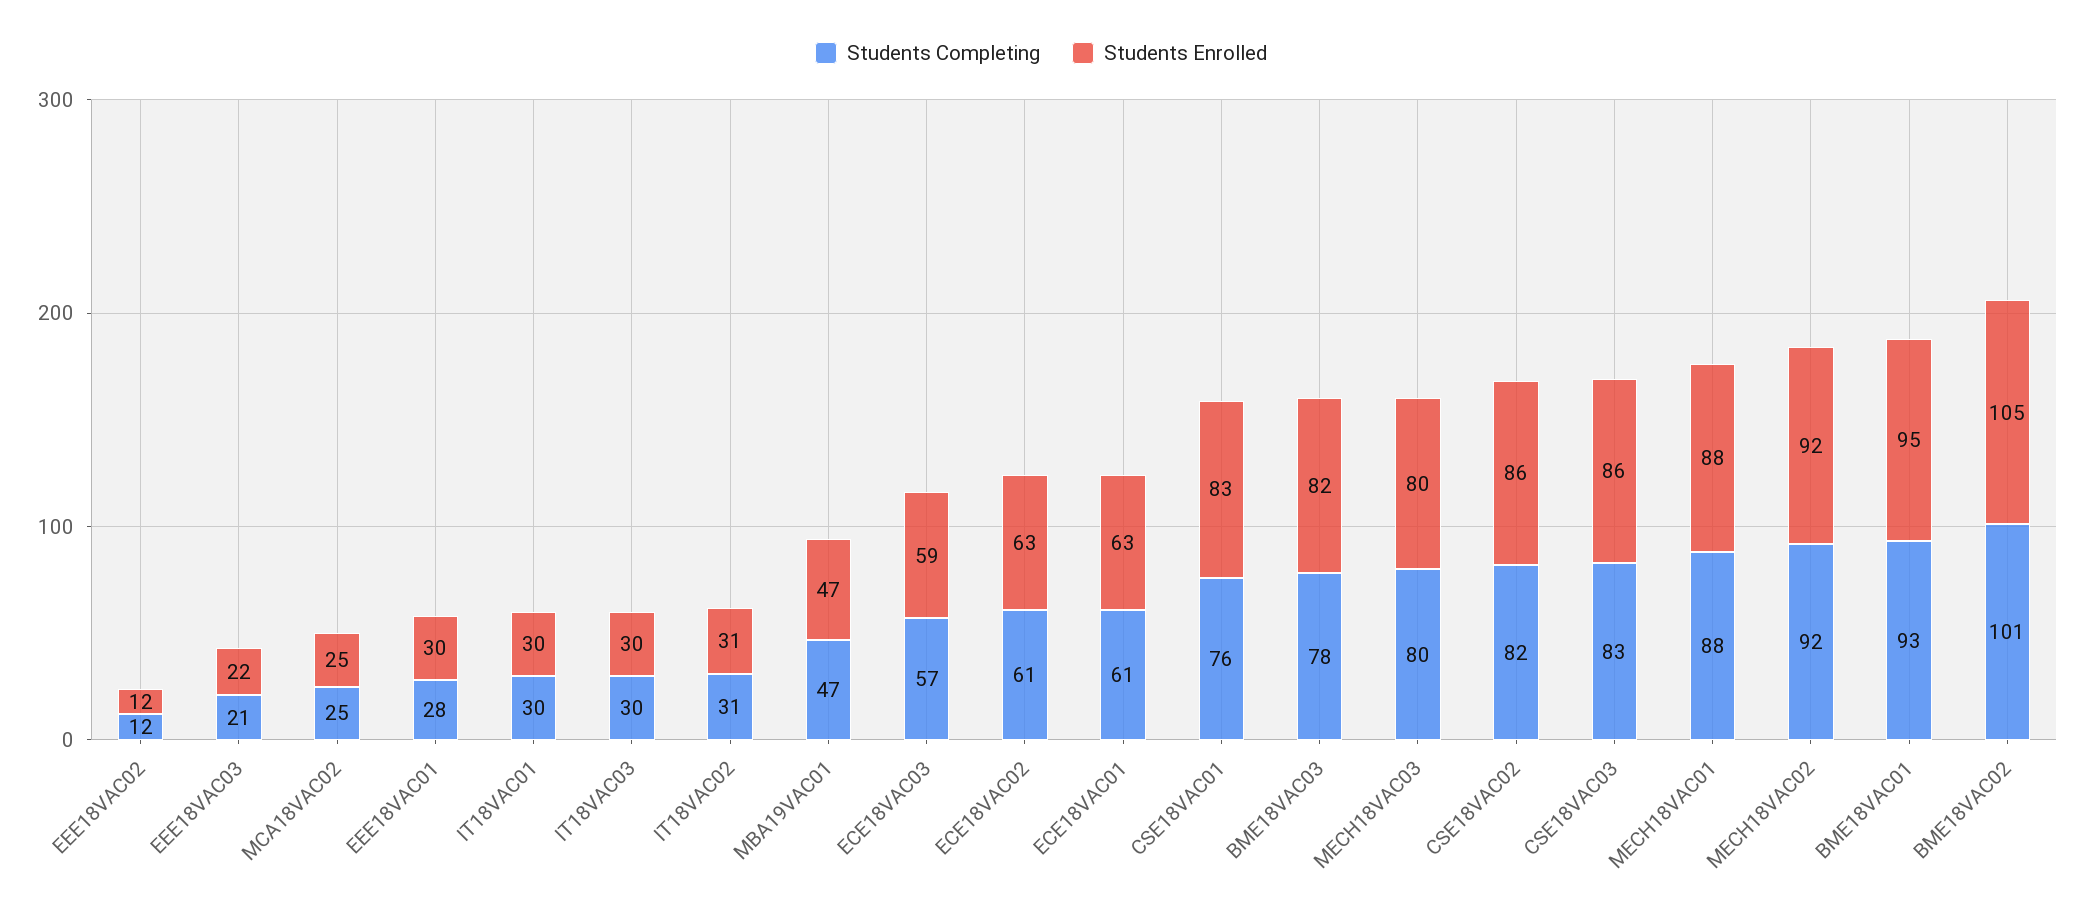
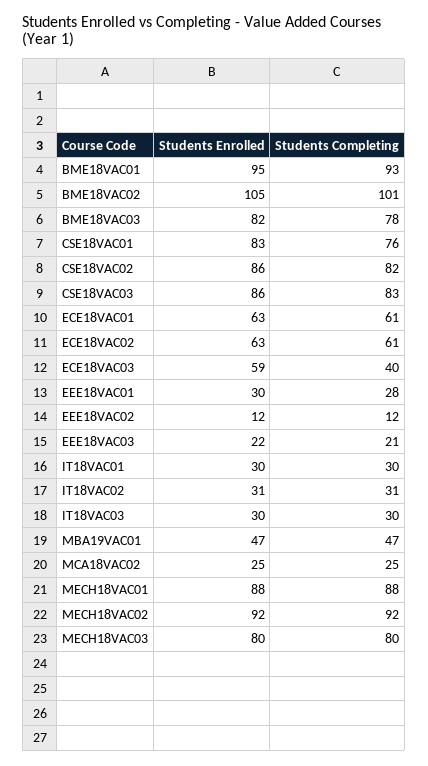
Students Completing, ECE18VAC03: 57 -> 40

